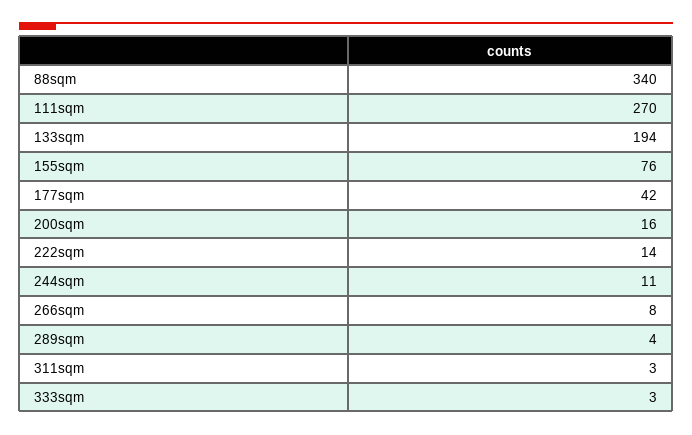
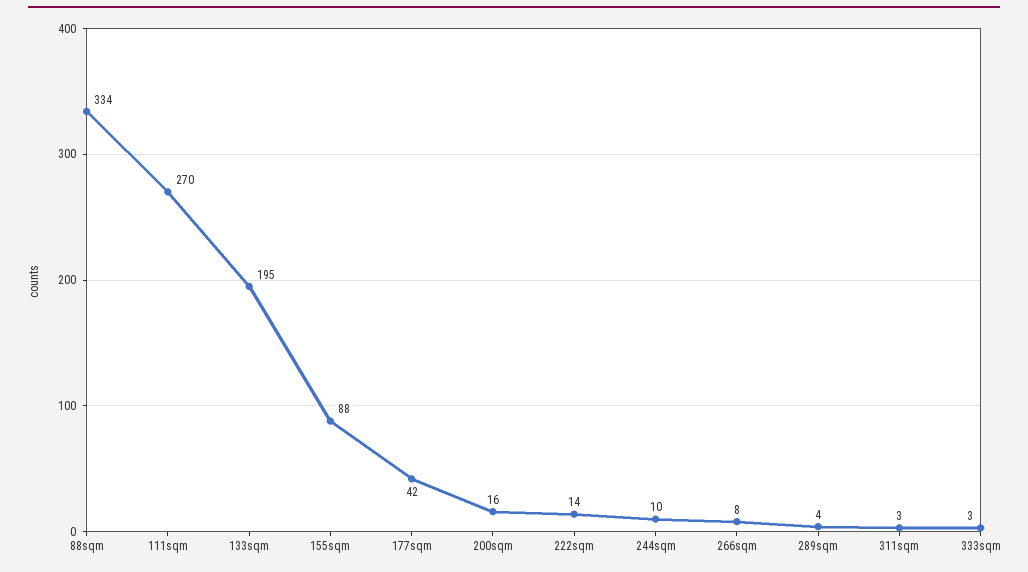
88sqm: 340 -> 334
133sqm: 194 -> 195
155sqm: 76 -> 88
244sqm: 11 -> 10

